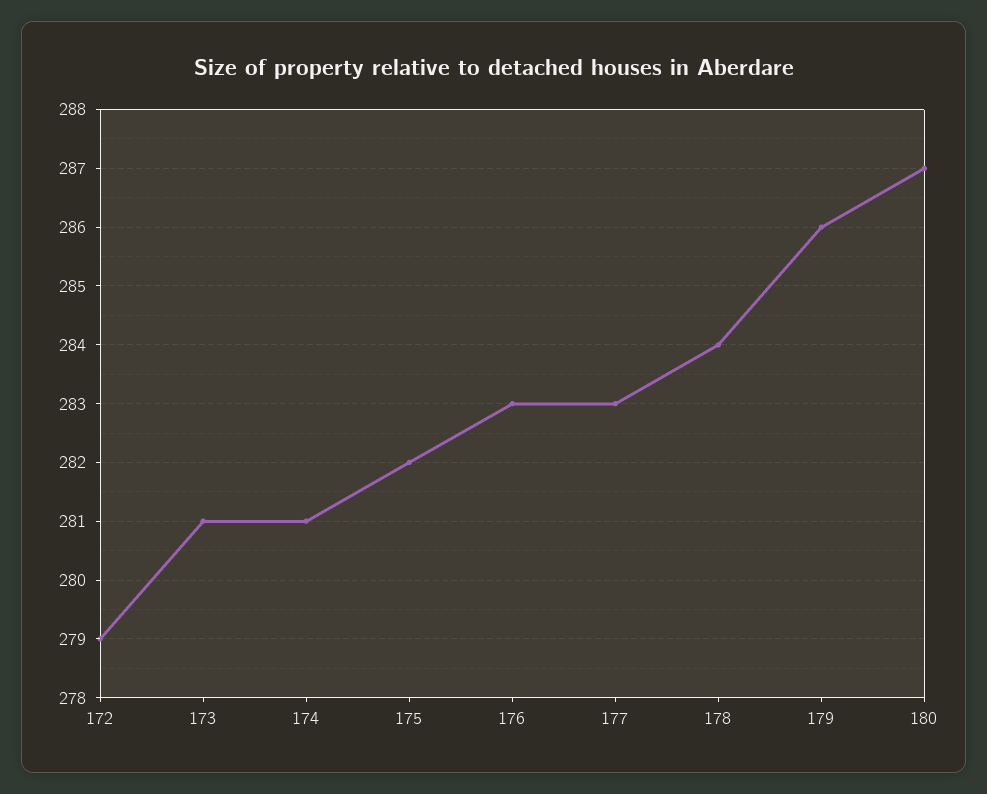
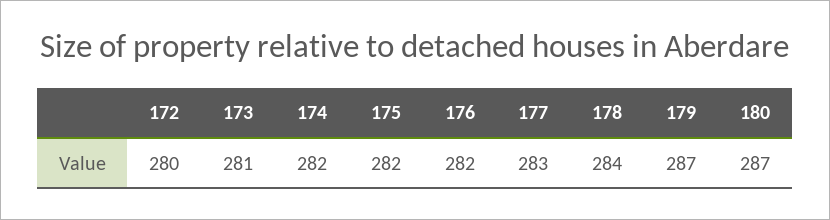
172: 279 -> 280
174: 281 -> 282
176: 283 -> 282
179: 286 -> 287

